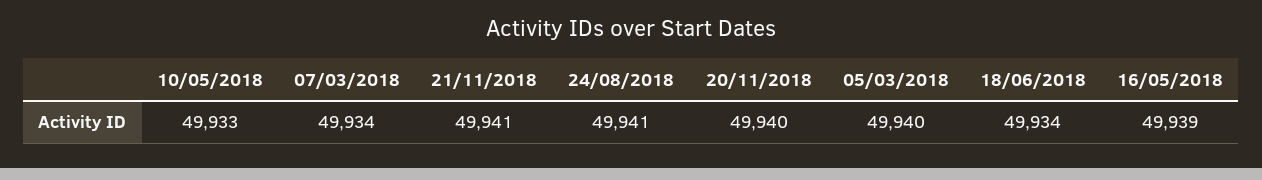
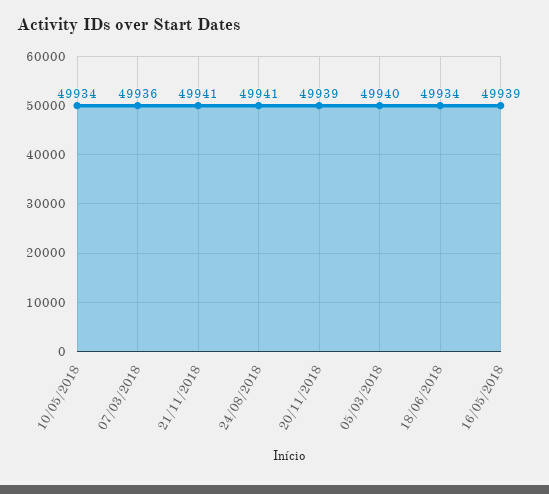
10/05/2018: 49933 -> 49934
07/03/2018: 49934 -> 49936
20/11/2018: 49940 -> 49939

